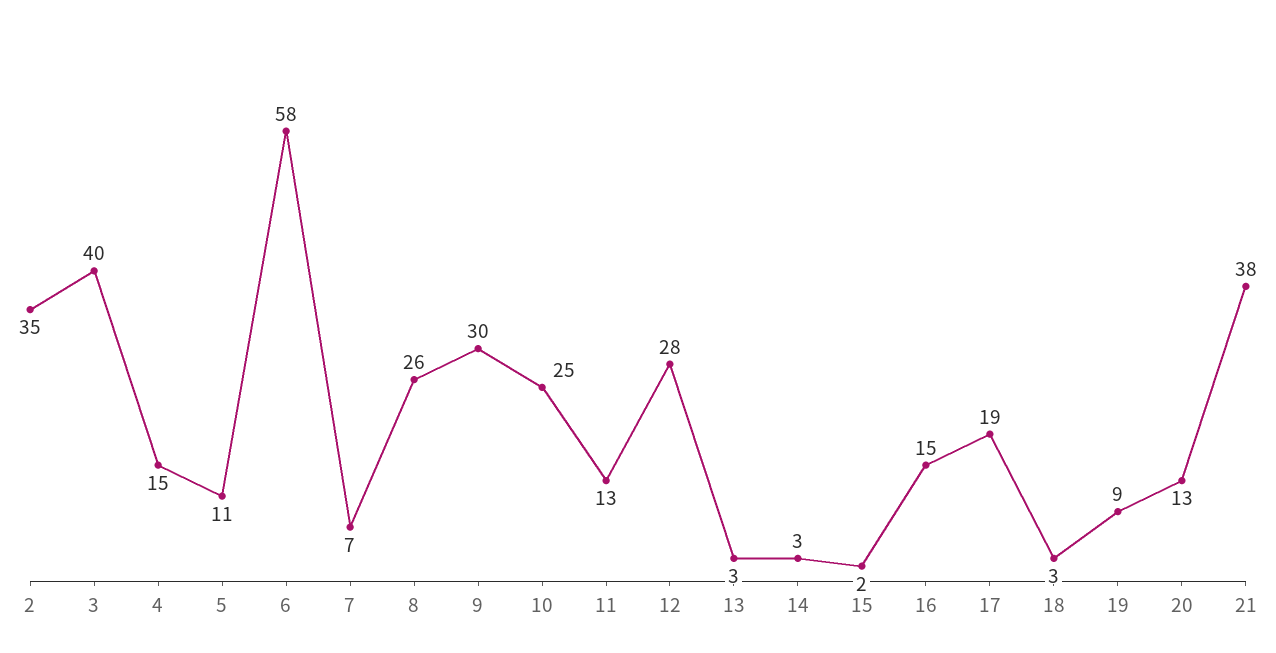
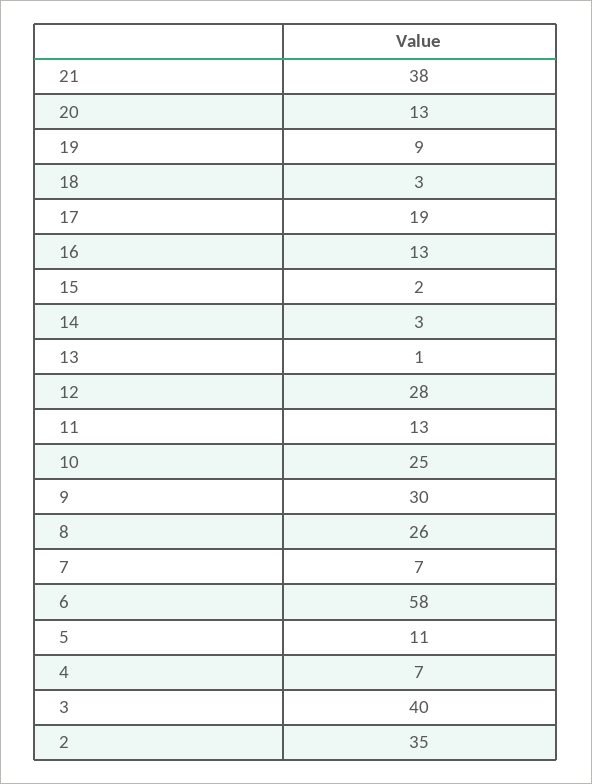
4: 15 -> 7
13: 3 -> 1
16: 15 -> 13

